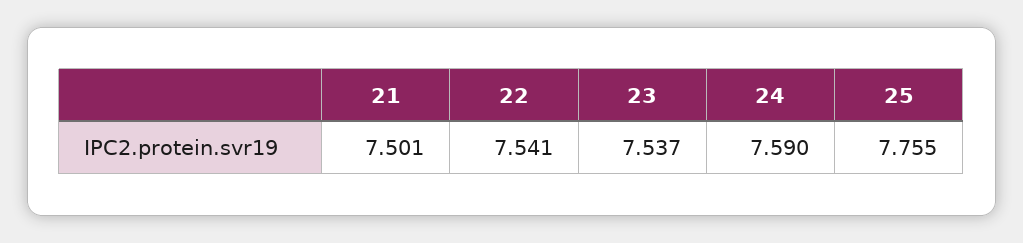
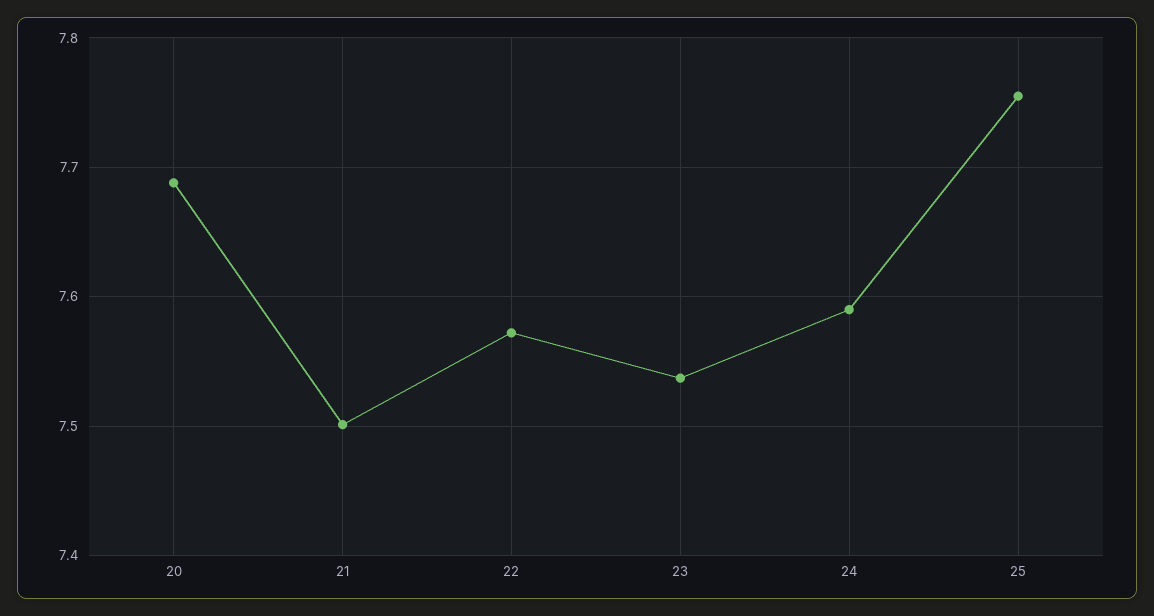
22: 7.541 -> 7.57
20: none -> 7.69

